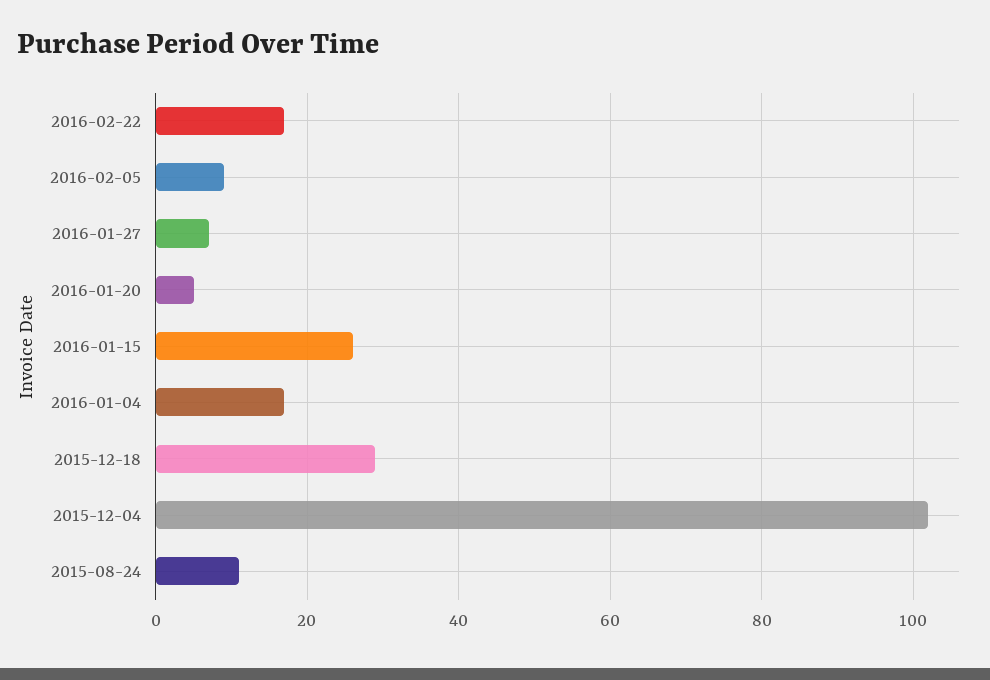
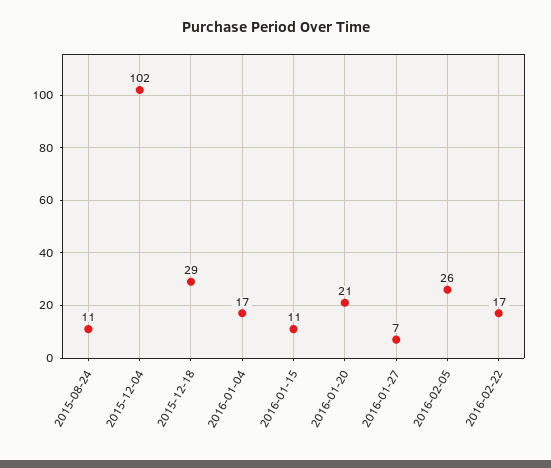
2016-02-05: 10 -> 26
2016-01-20: 5 -> 21
2016-01-15: 25 -> 11

